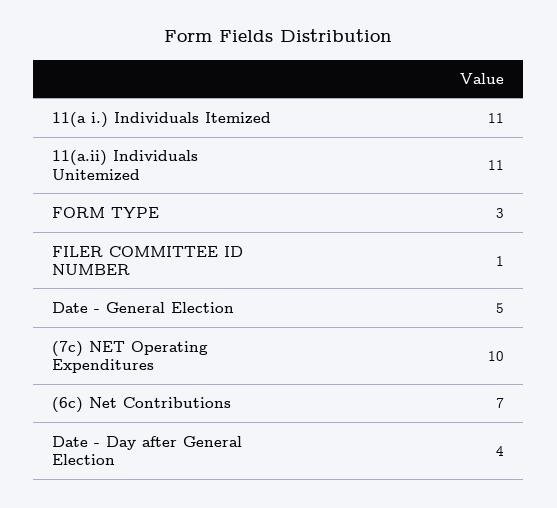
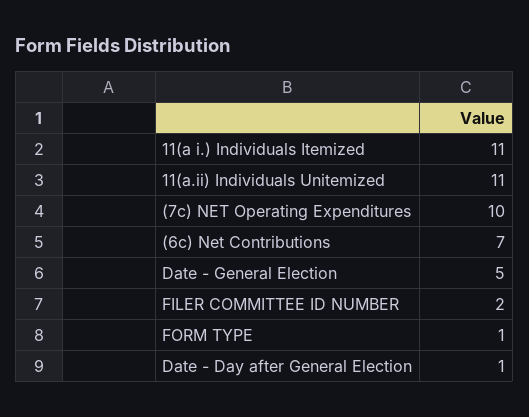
FORM TYPE: 3 -> 1
FILER COMMITTEE ID NUMBER: 1 -> 2
Date - Day after General Election: 4 -> 1

